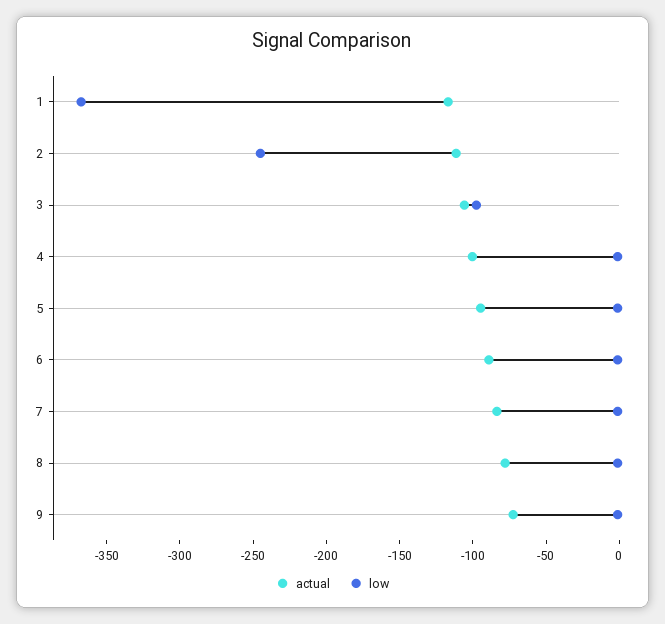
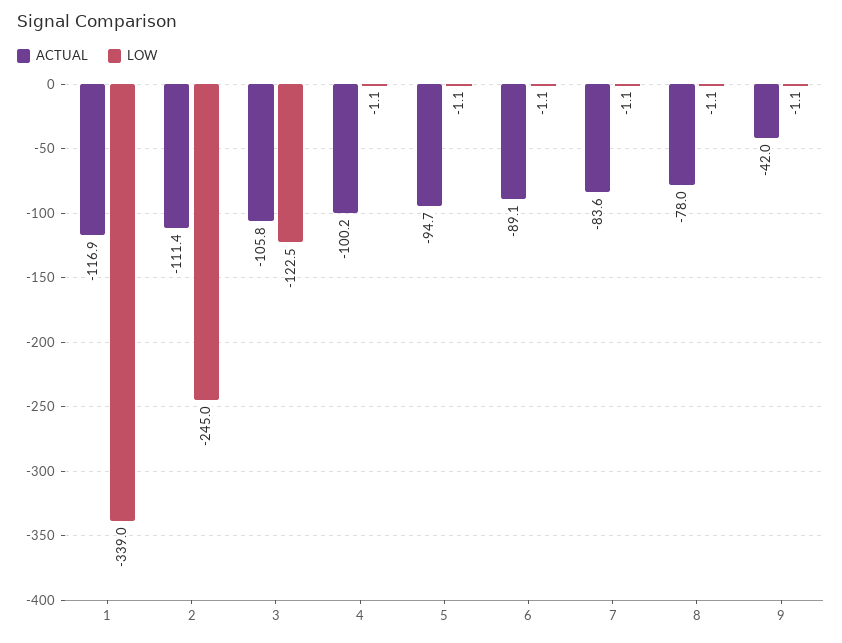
low, 1: -370 -> -339
low, 3: -100 -> -122.5
actual, 9: -70 -> -42

